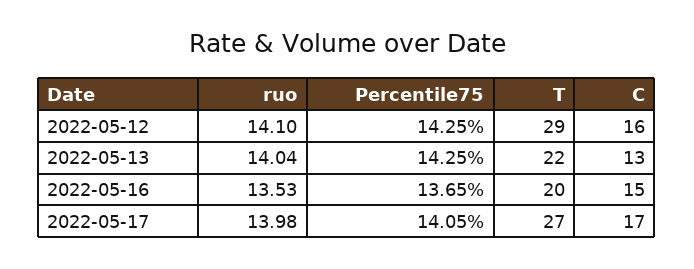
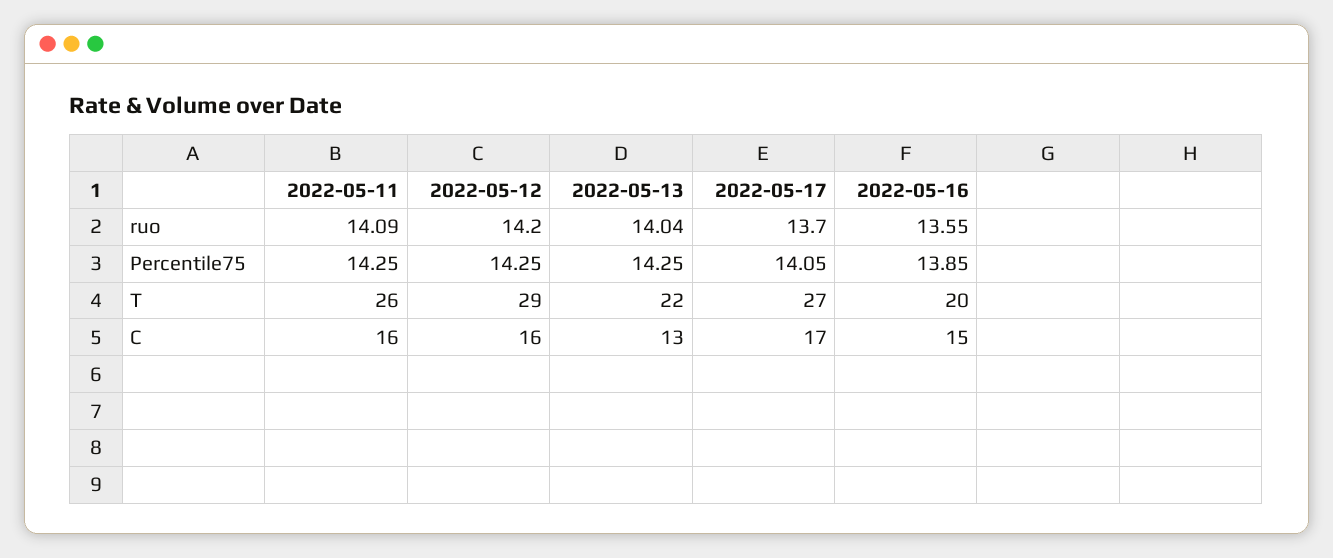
ruo, 2022-05-12: 14.1 -> 14.2
ruo, 2022-05-16: 13.53 -> 13.55
Percentile75, 2022-05-16: 13.65 -> 13.85
ruo, 2022-05-17: 13.98 -> 13.7
ruo, 2022-05-11: none -> 14.09
Percentile75, 2022-05-11: none -> 14.25
T, 2022-05-11: none -> 26
C, 2022-05-11: none -> 16

